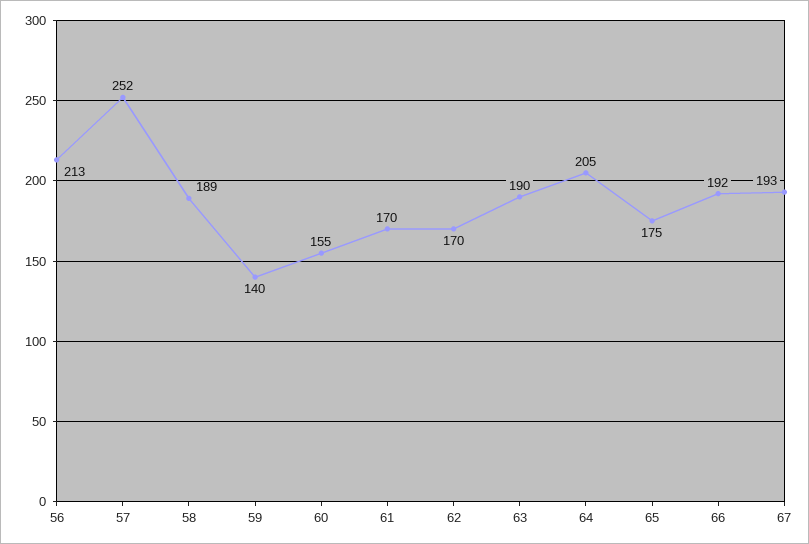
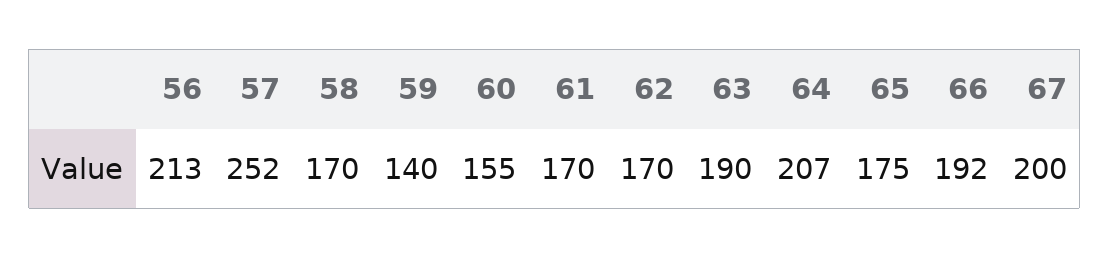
58: 189 -> 170
64: 205 -> 207
67: 193 -> 200

